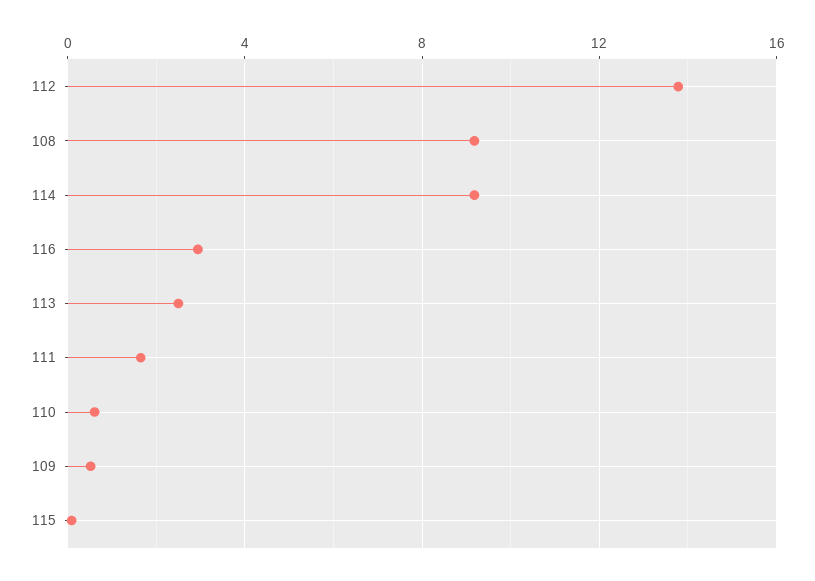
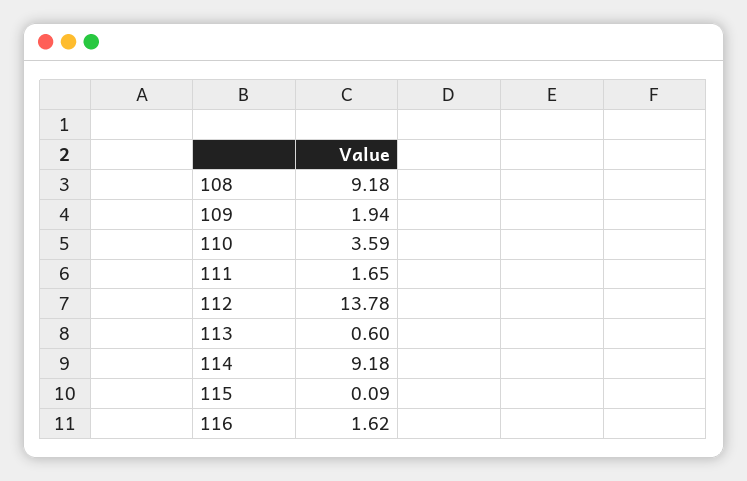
116: 3 -> 1.62
113: 2.5 -> 0.6
110: 0.5 -> 3.59
109: 0.5 -> 1.94

